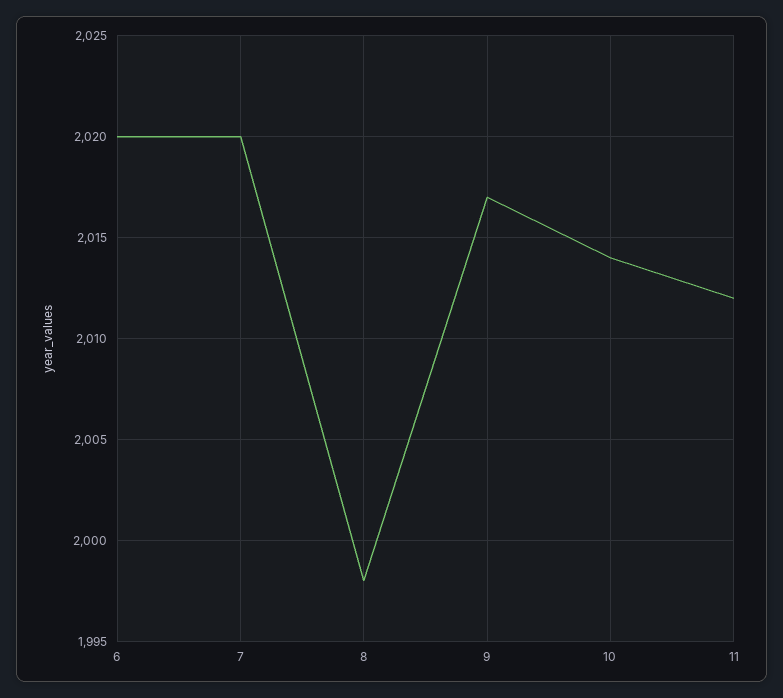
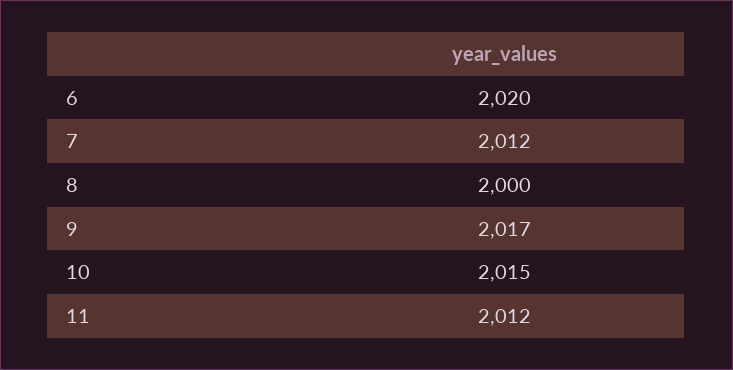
7: 2020 -> 2012
8: 1998 -> 2000
10: 2014 -> 2015

